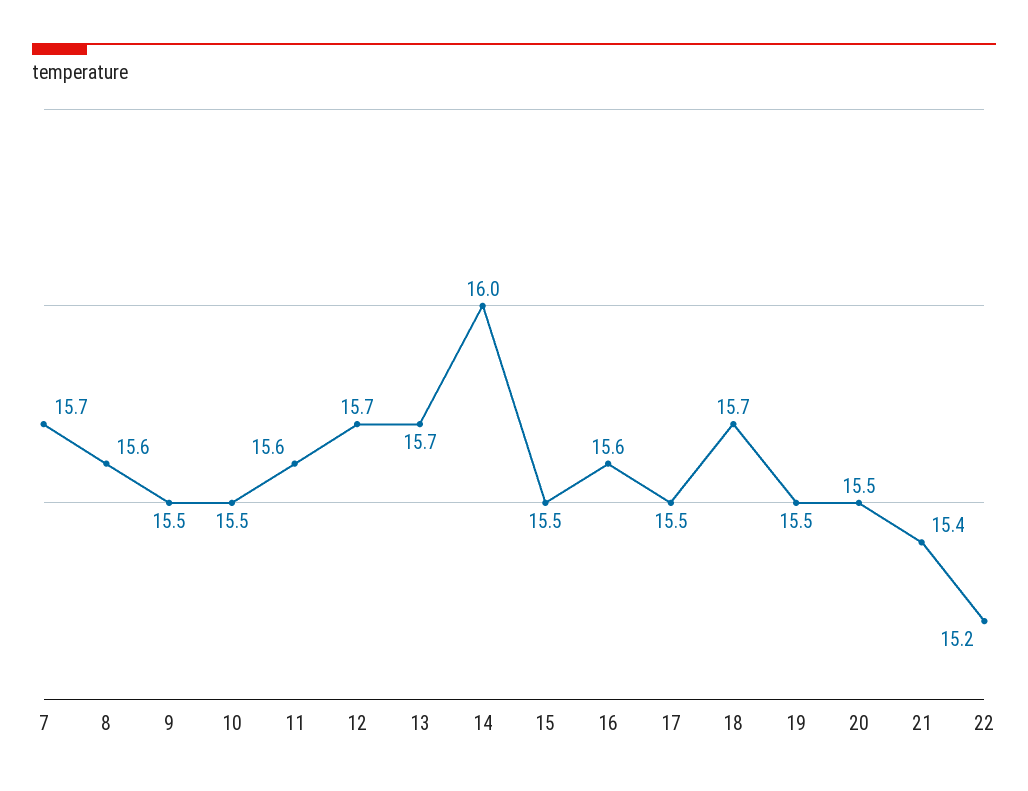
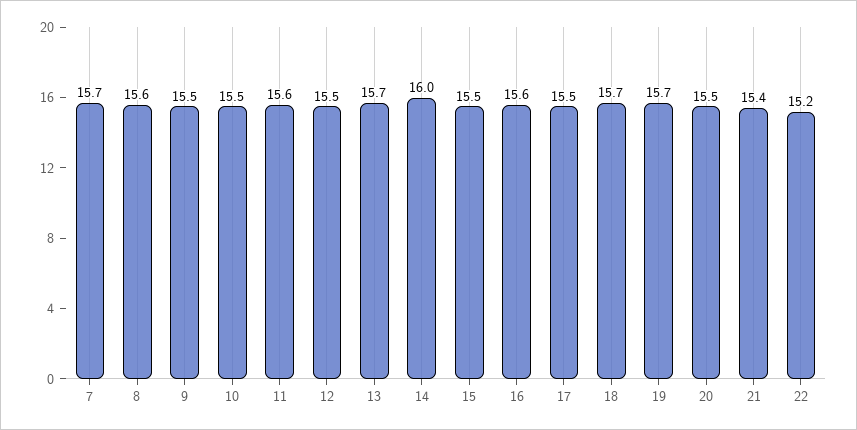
12: 15.7 -> 15.5
19: 15.5 -> 15.7

